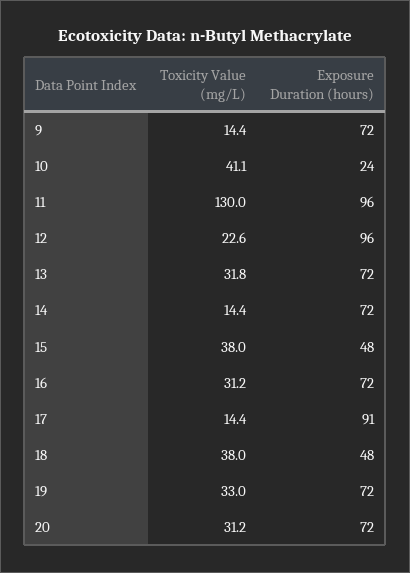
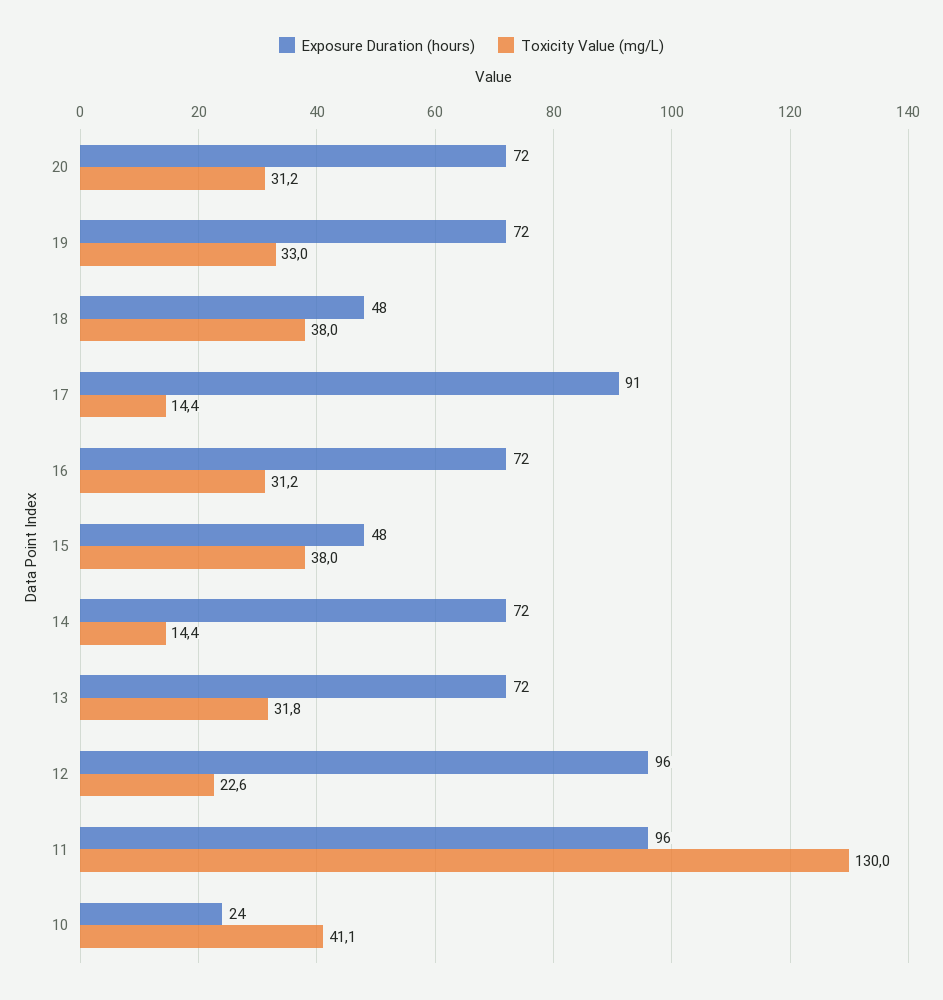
Toxicity Value (mg/L), 9: 14.4 -> none
Exposure Duration (hours), 9: 72 -> none

